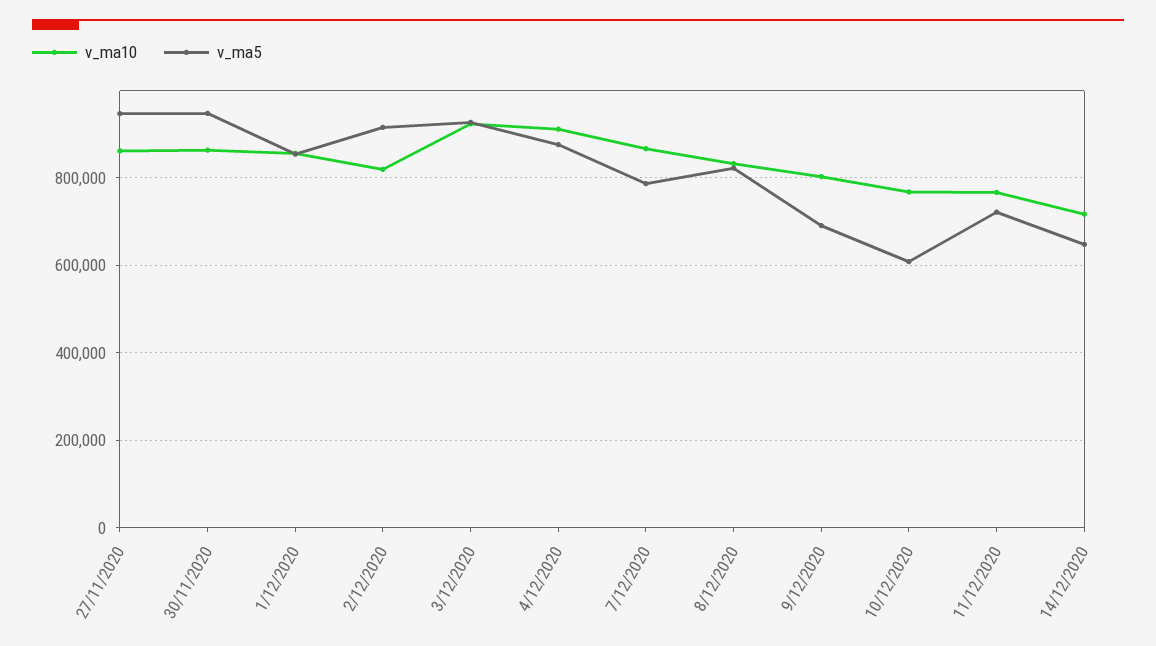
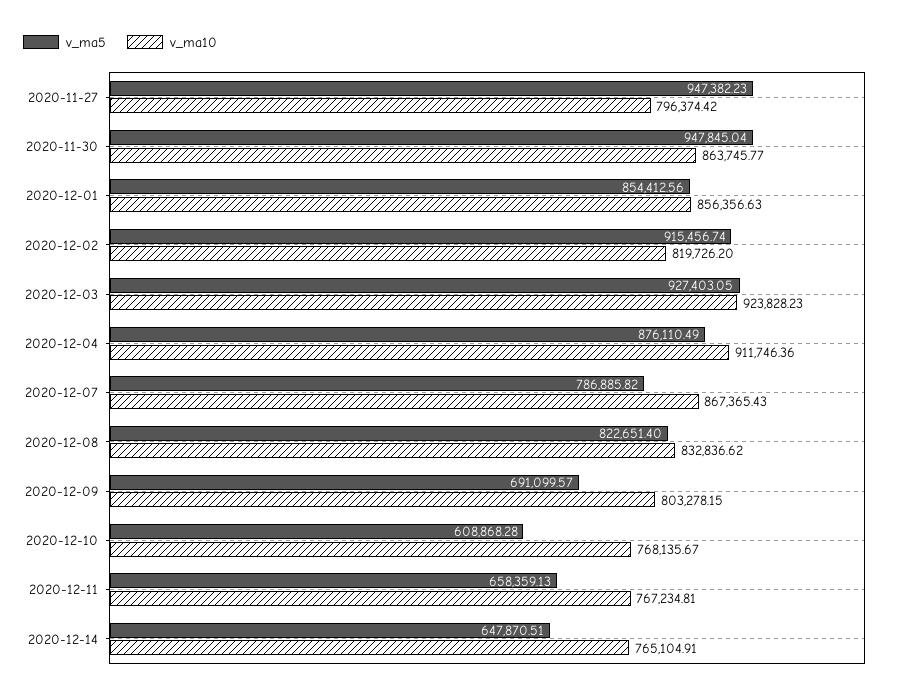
v_ma10, 27/11/2020: 860000 -> 796374.42
v_ma5, 11/12/2020: 720000 -> 658359.13
v_ma10, 14/12/2020: 720000 -> 765104.91

